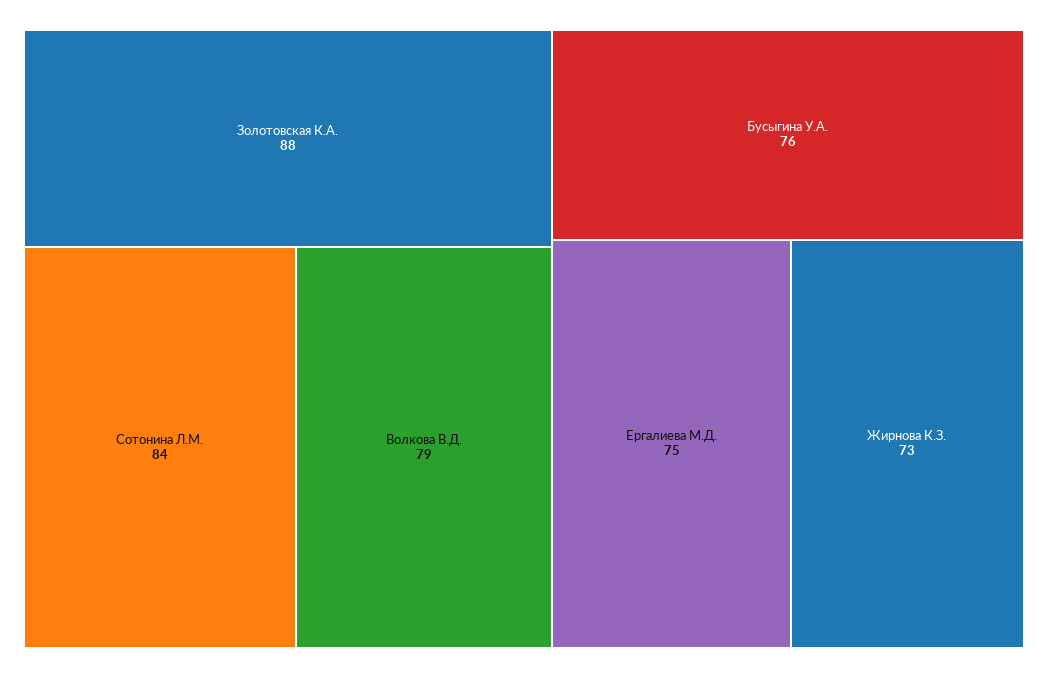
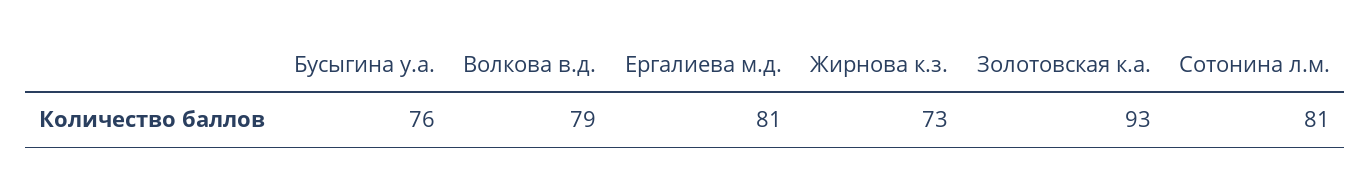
Золотовская К.А.: 88 -> 93
Сотонина Л.М.: 84 -> 81
Ергалиева М.Д.: 75 -> 81

